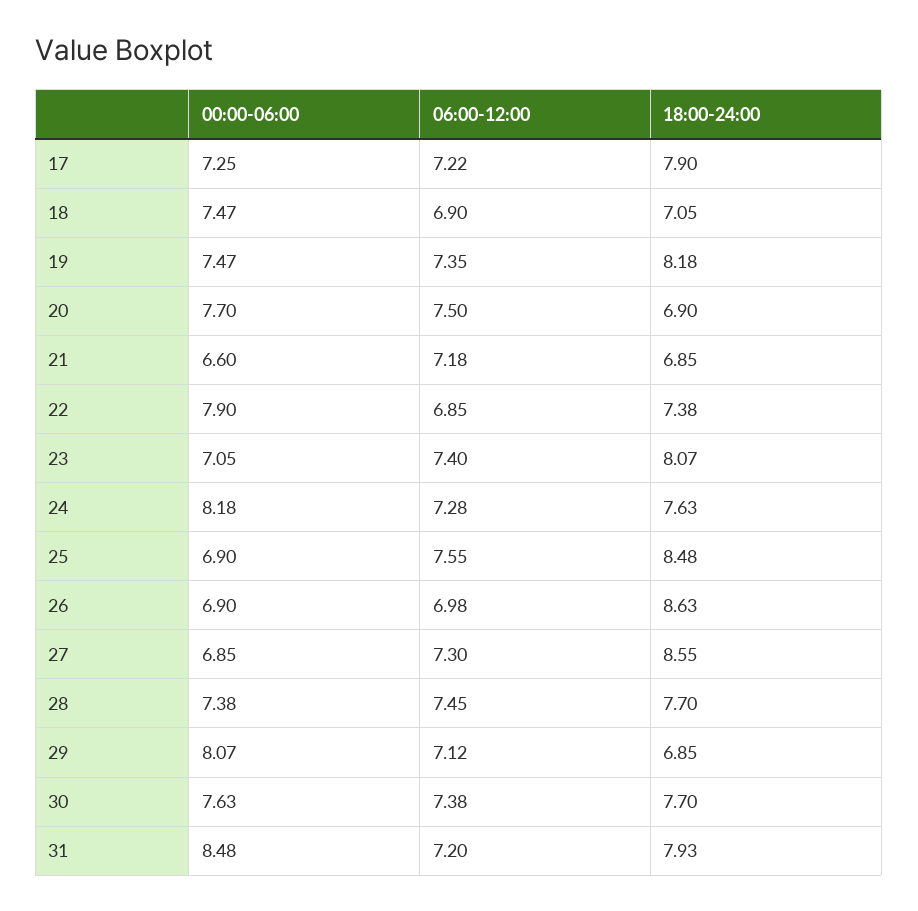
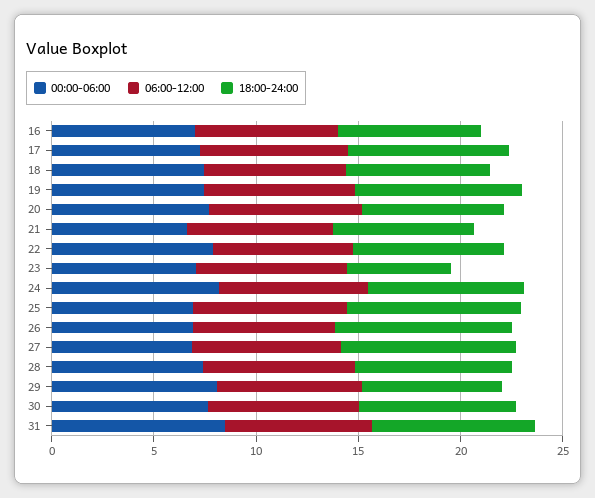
18:00-24:00, 23: 8.07 -> 5
00:00-06:00, 16: none -> 7
06:00-12:00, 16: none -> 7
18:00-24:00, 16: none -> 7

